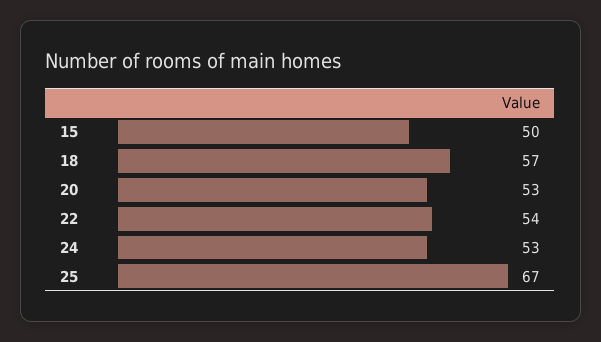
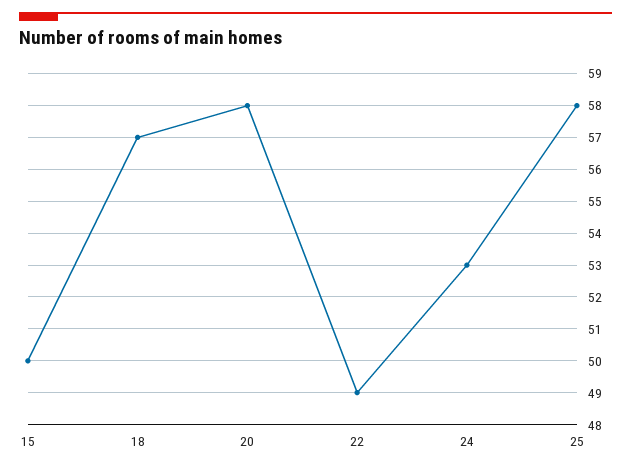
20: 53 -> 58
22: 54 -> 49
25: 67 -> 58

